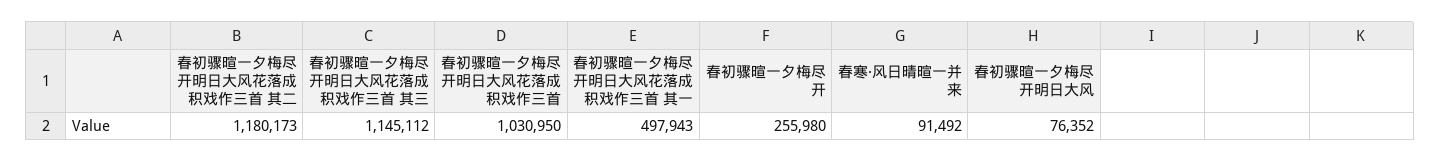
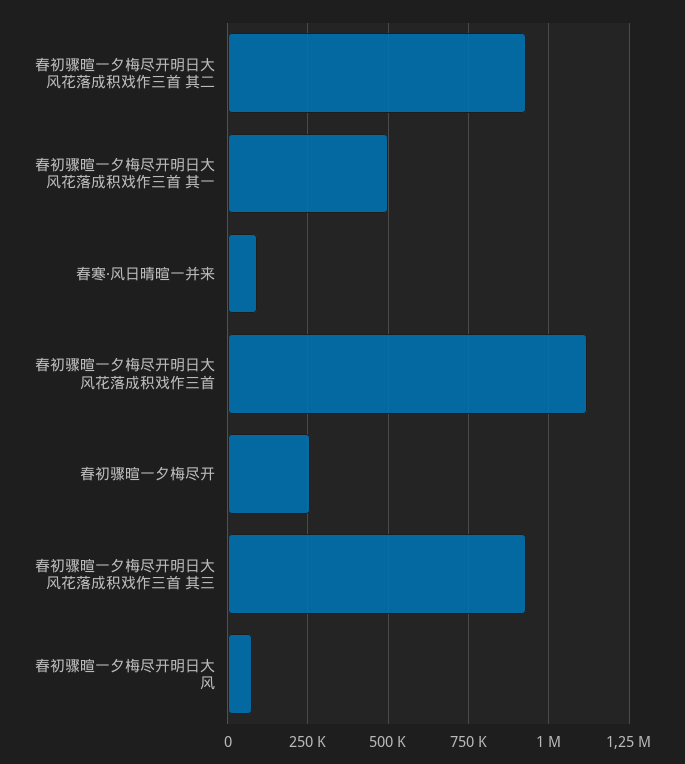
春初骤暄一夕梅尽开明日大风花落成积戏作三首 其二: 1180173 -> 925000
春初骤暄一夕梅尽开明日大风花落成积戏作三首 其三: 1145112 -> 925000
春初骤暄一夕梅尽开明日大风花落成积戏作三首: 1030950 -> 1125000

